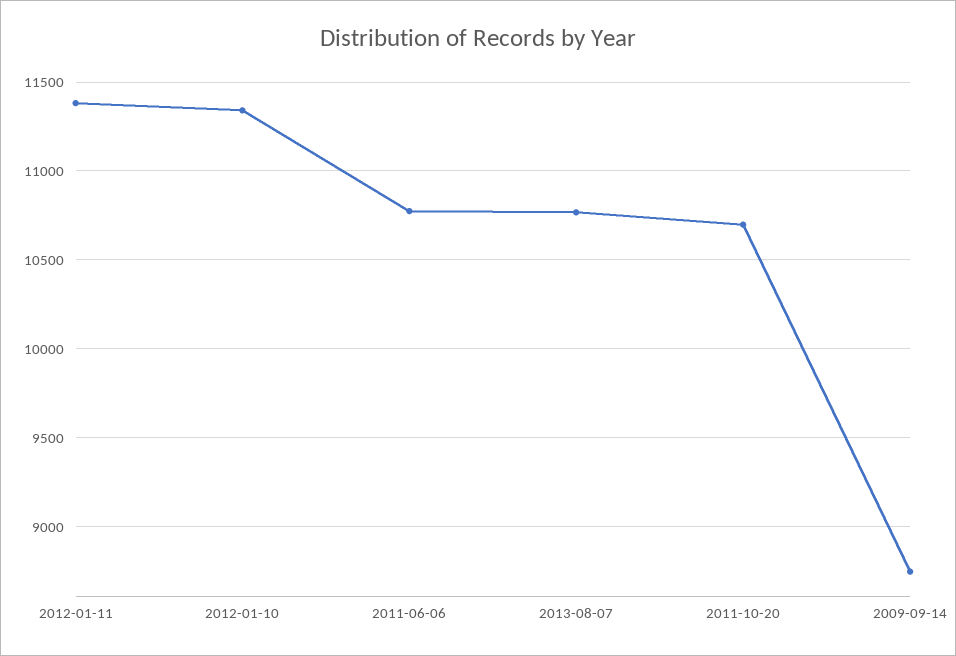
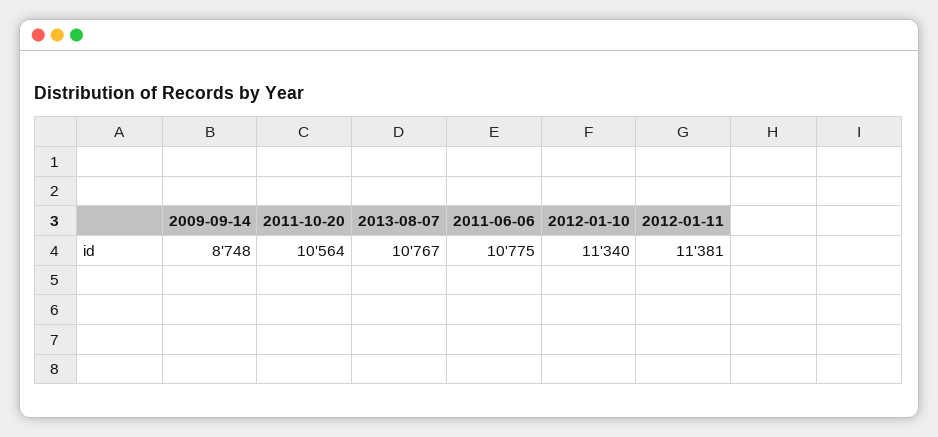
2011-10-20: 10700 -> 10564

